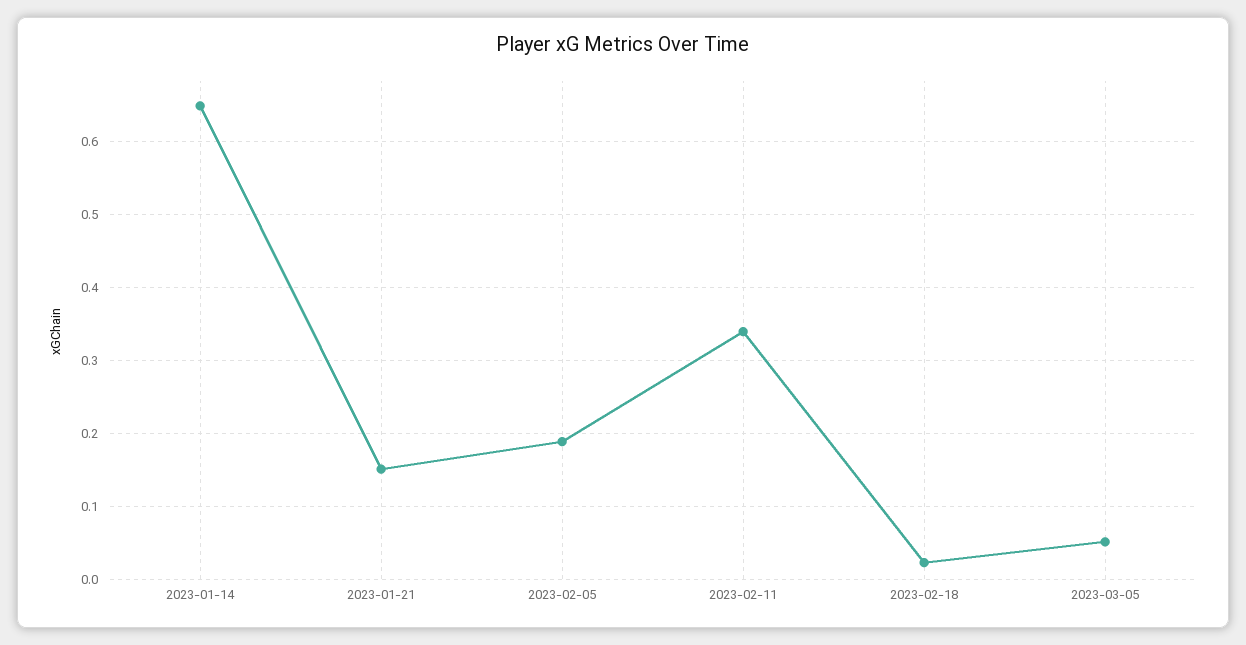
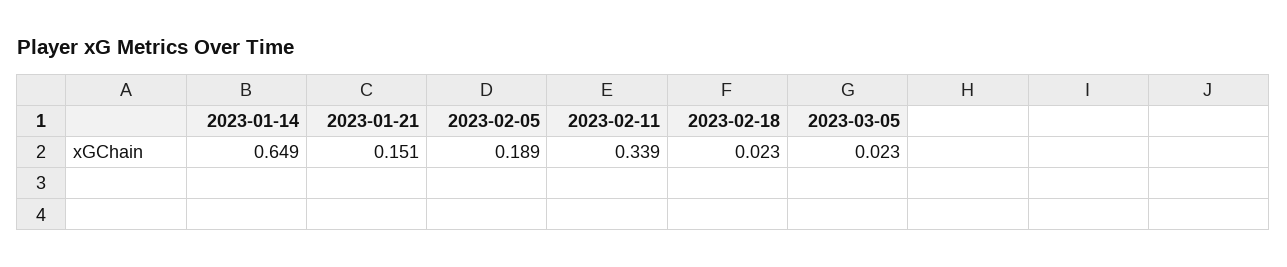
2023-03-05: 0.05 -> 0.023

